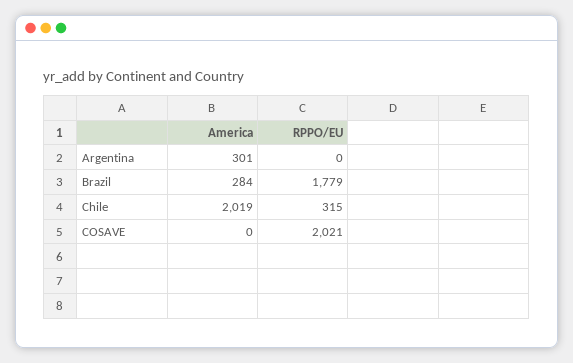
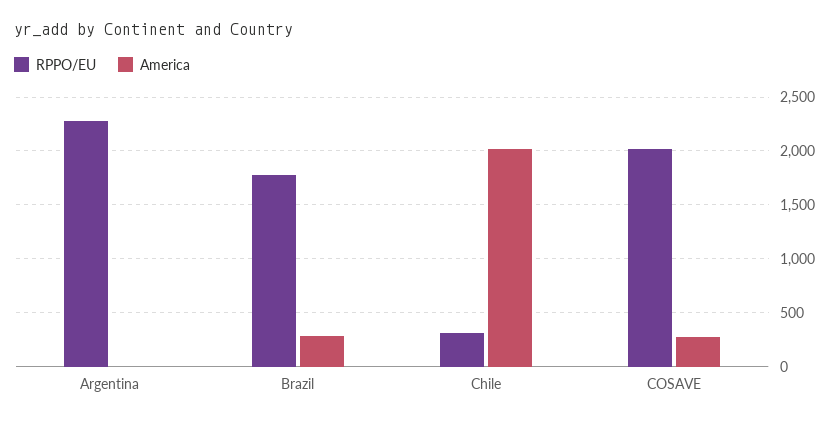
America, Argentina: 301 -> 0
RPPO/EU, Argentina: 0 -> 2300
America, COSAVE: 0 -> 300

